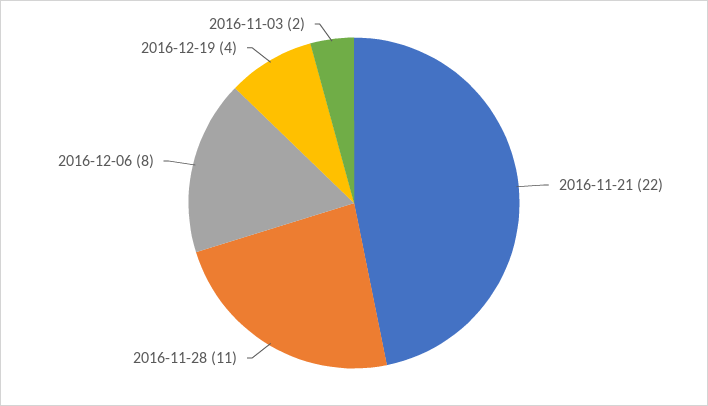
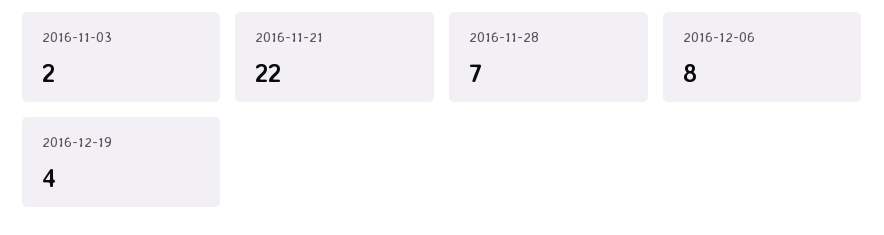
2016-11-28: 11 -> 7

